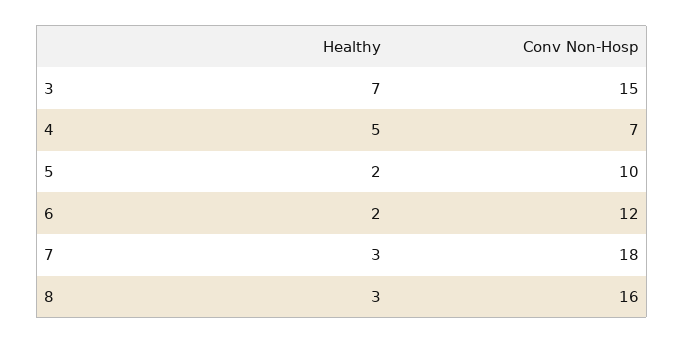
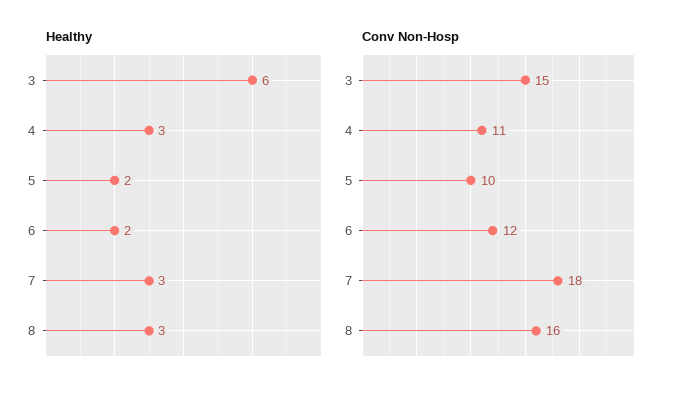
Healthy, 3: 7 -> 6
Healthy, 4: 5 -> 3
Conv Non-Hosp, 4: 7 -> 11

